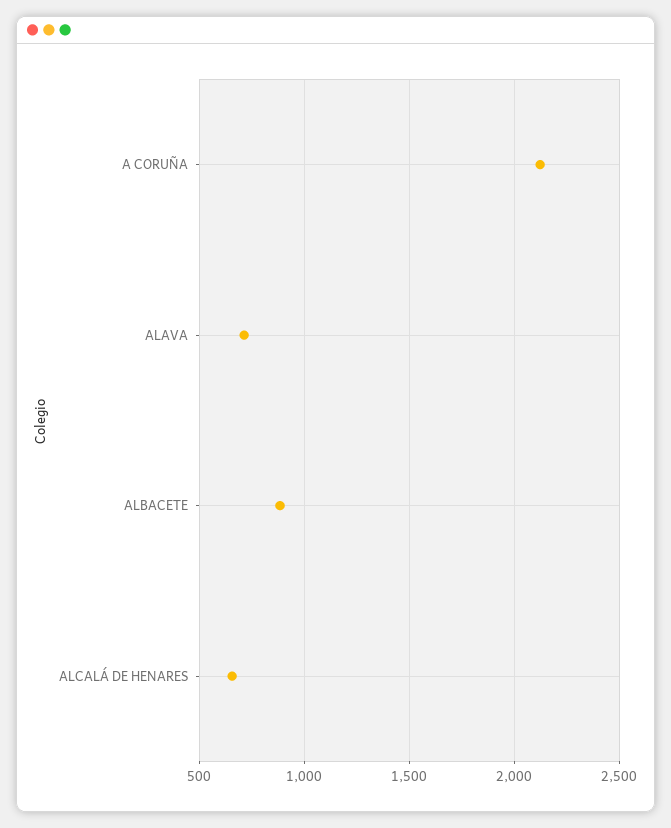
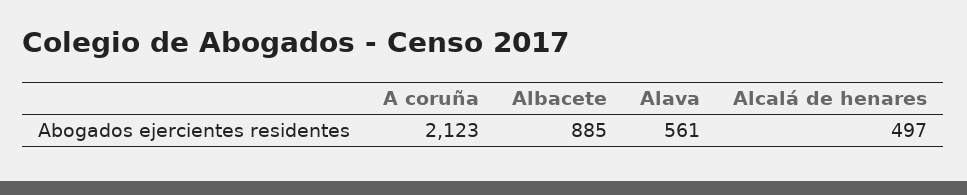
ALAVA: 700 -> 561
ALCALÁ DE HENARES: 650 -> 497

